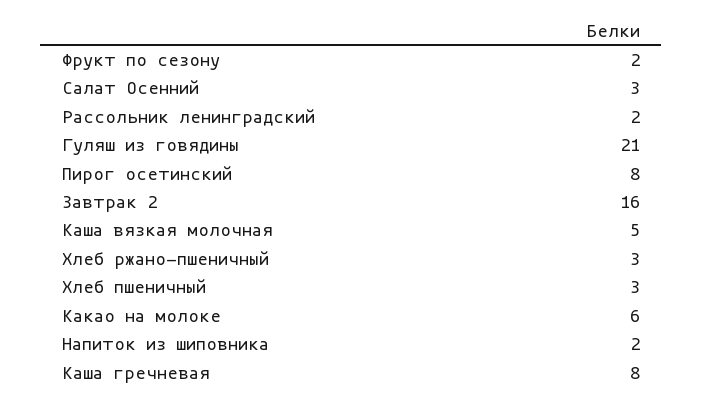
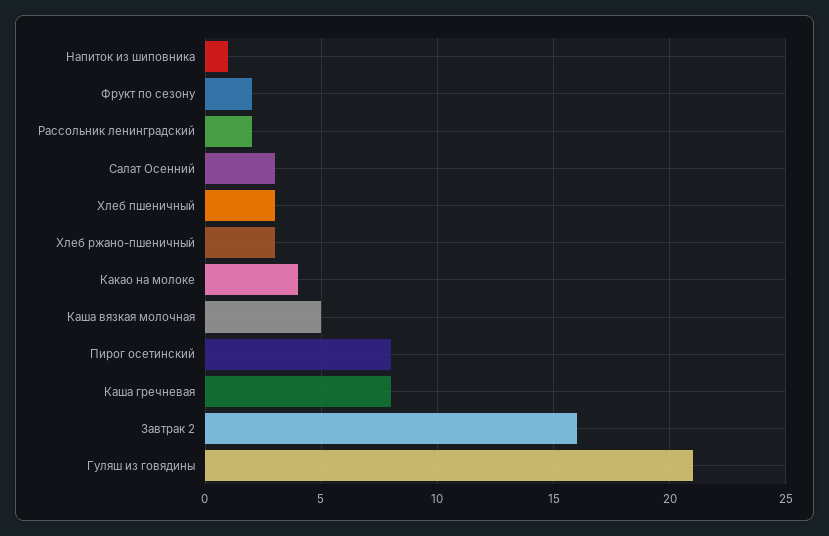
Какао на молоке: 6 -> 4
Напиток из шиповника: 2 -> 1

